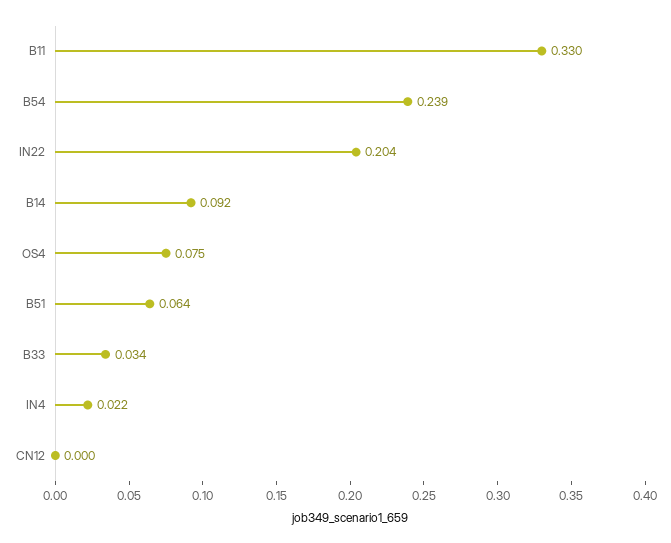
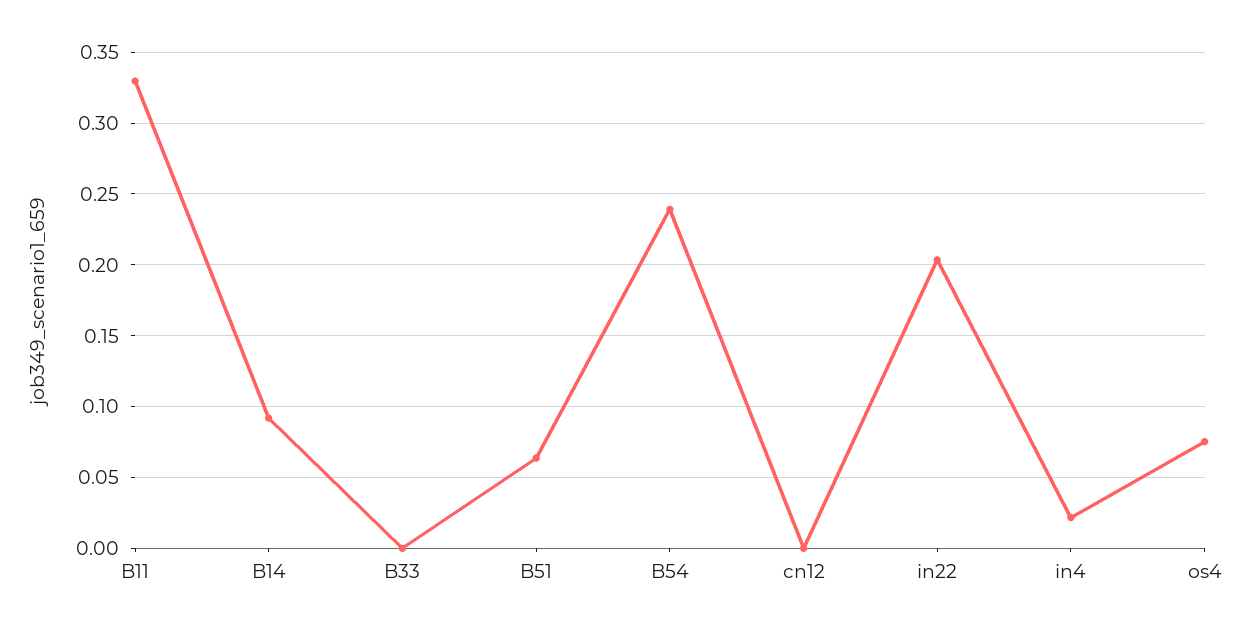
B33: 0.034 -> 0

